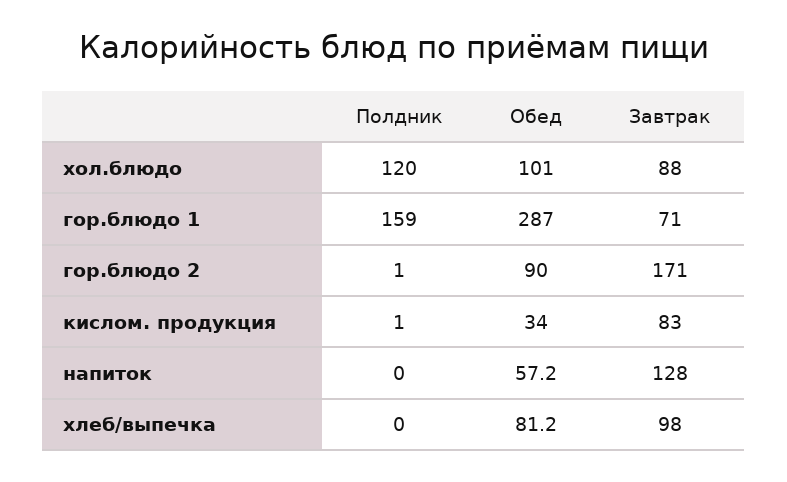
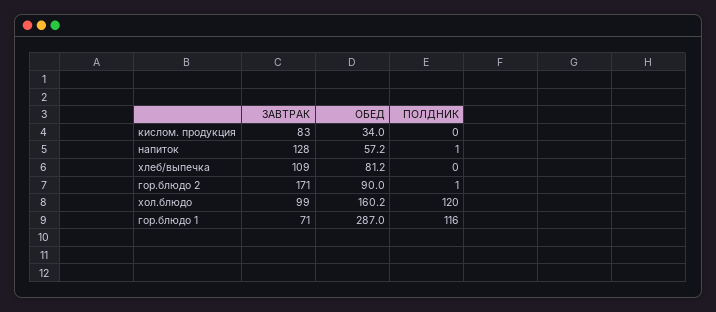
Обед, хол.блюдо: 101 -> 160.2
Завтрак, хол.блюдо: 88 -> 99
Полдник, гор.блюдо 1: 159 -> 116
Полдник, кислом. продукция: 1 -> 0
Полдник, напиток: 0 -> 1
Завтрак, хлеб/выпечка: 98 -> 109

